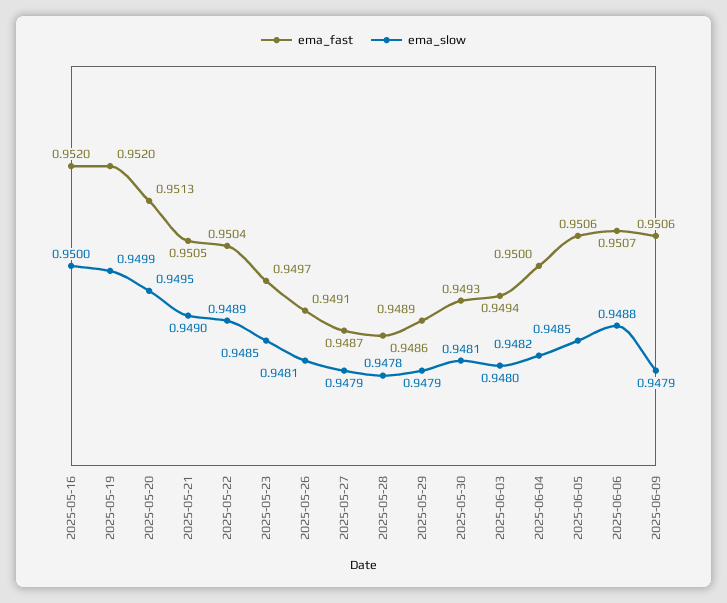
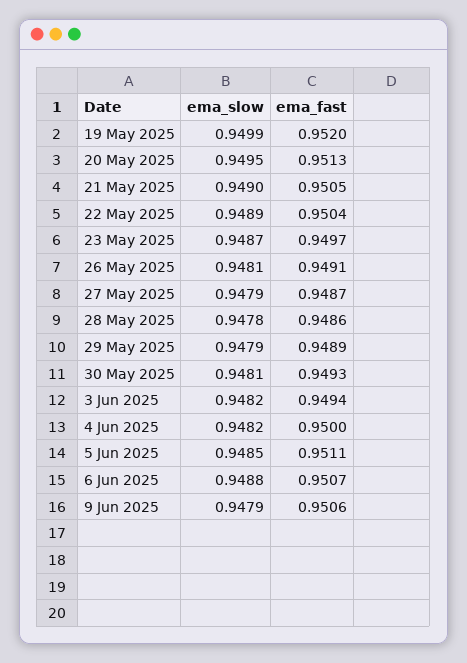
ema_fast, 2025-05-16: 0.952 -> none
ema_slow, 2025-05-16: 0.95 -> none
ema_slow, 2025-05-23: 0.9485 -> 0.9487
ema_slow, 2025-06-03: 0.948 -> 0.9482
ema_fast, 2025-06-05: 0.9506 -> 0.9511

